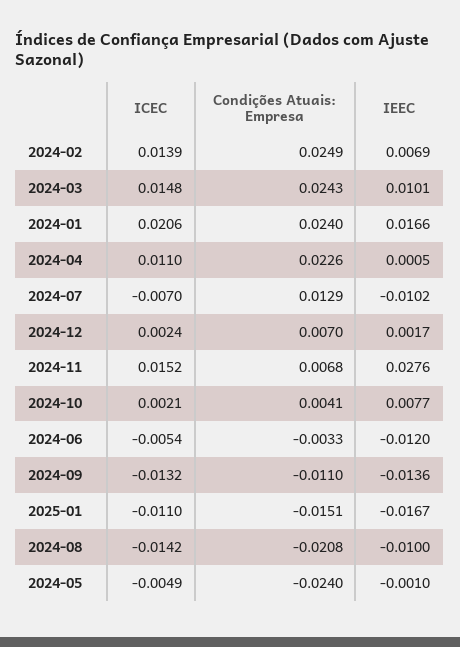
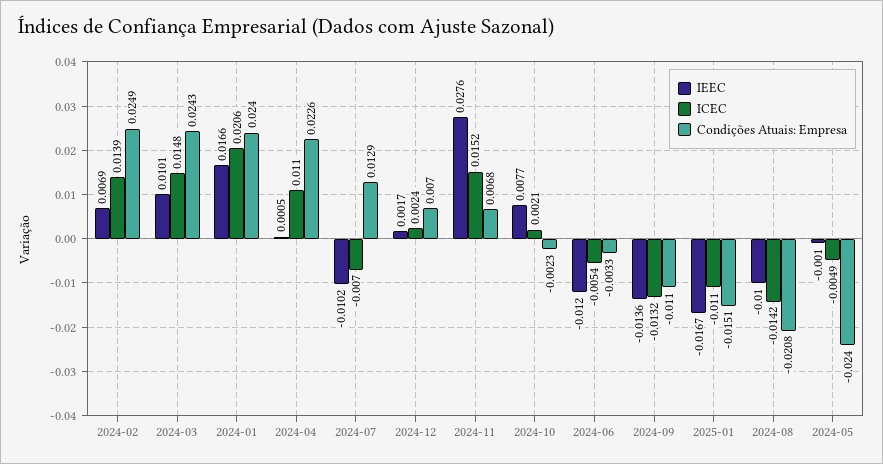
Condições Atuais: Empresa, 2024-10: 0.0041 -> -0.0023

